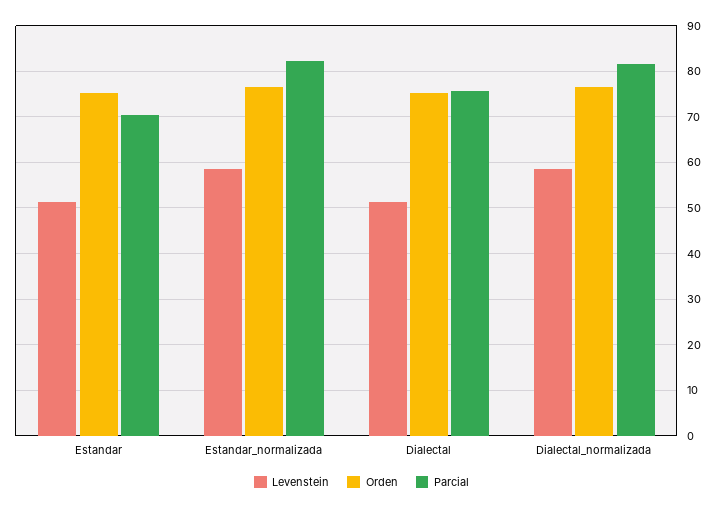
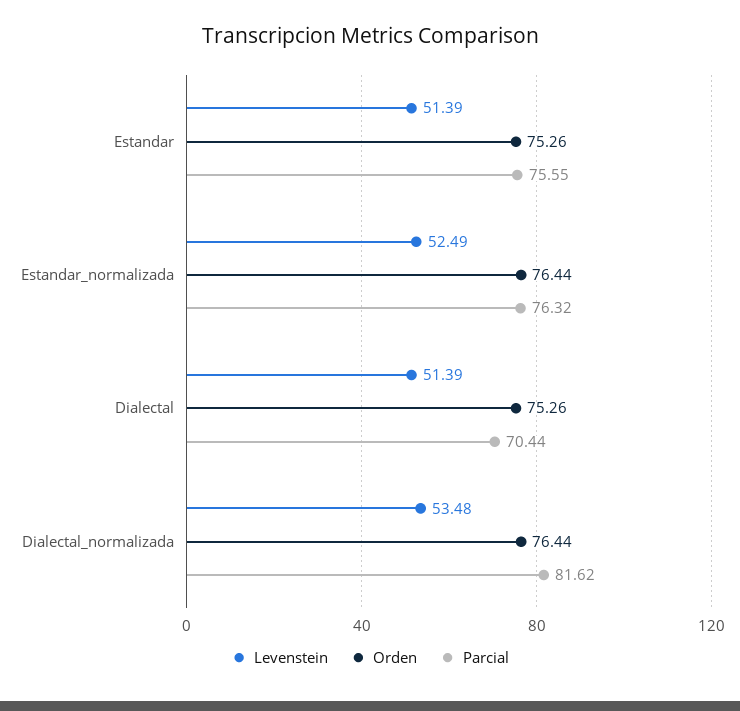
Parcial, Estandar: 70 -> 75.55
Levenstein, Estandar_normalizada: 58 -> 52.49
Parcial, Estandar_normalizada: 82 -> 76.32
Parcial, Dialectal: 76 -> 70.44
Levenstein, Dialectal_normalizada: 58 -> 53.48

